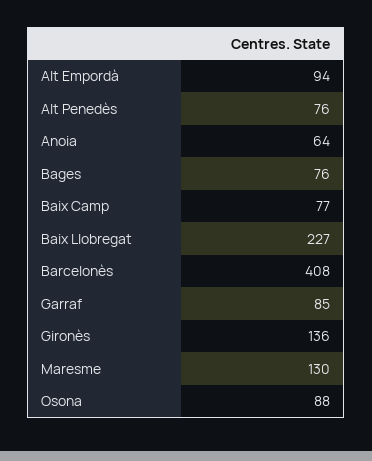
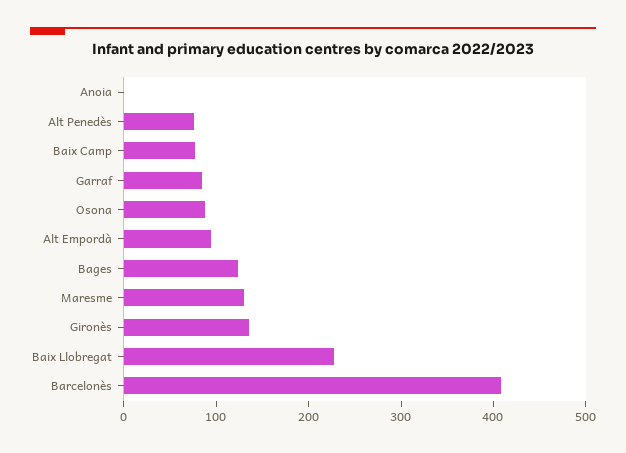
Anoia: 64 -> 0
Bages: 76 -> 120

